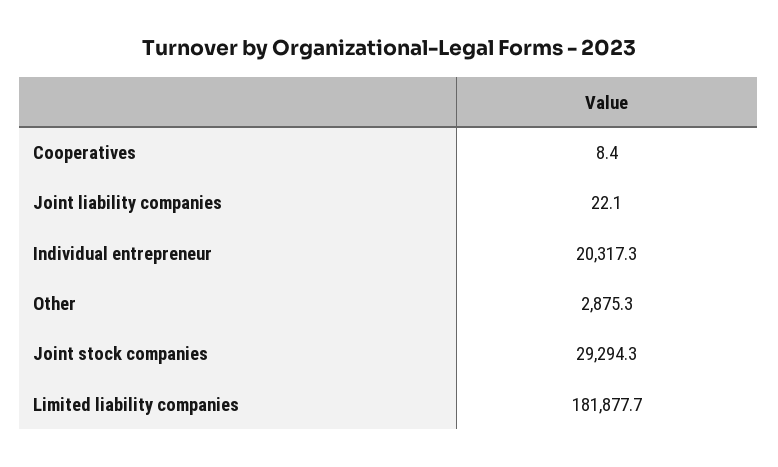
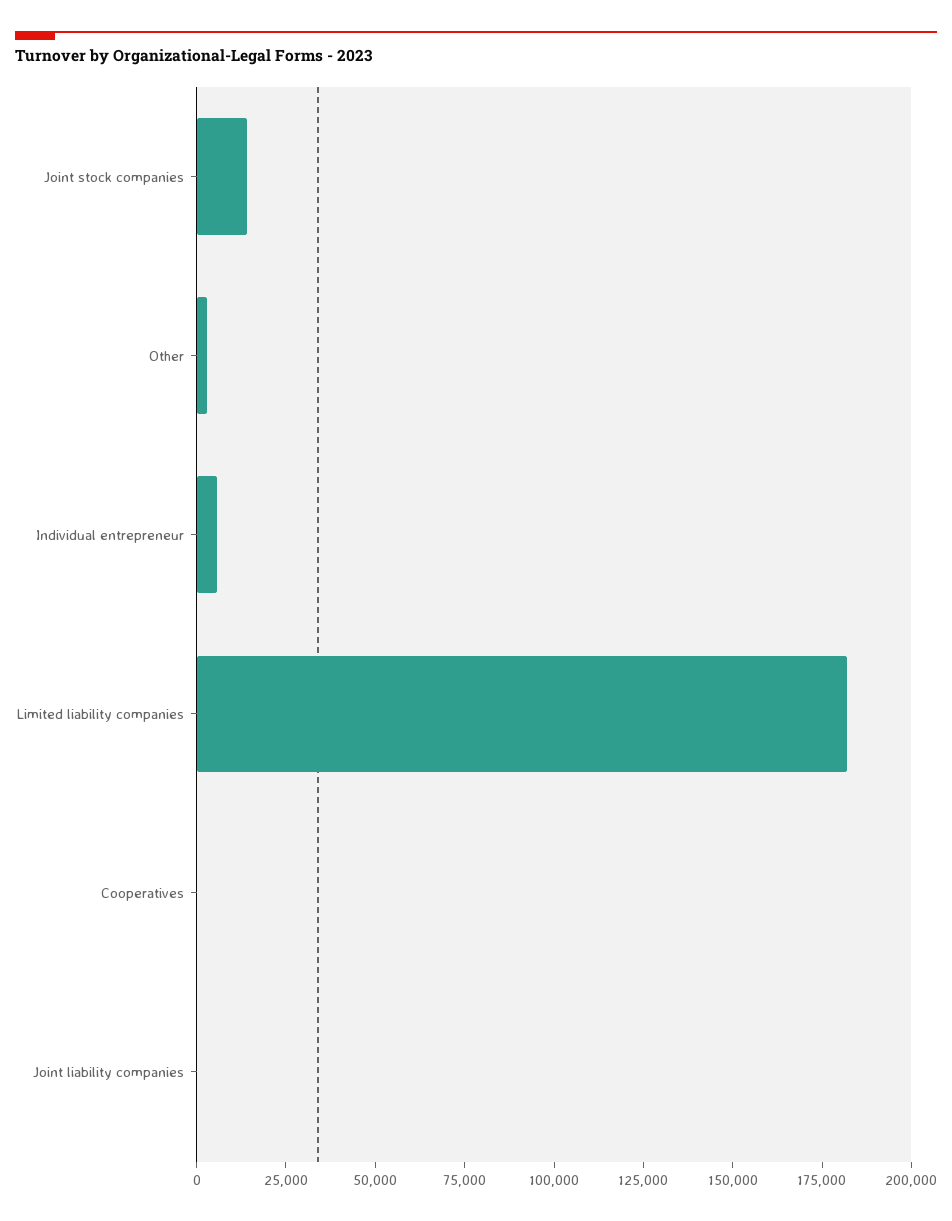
Individual entrepreneur: 20317.3 -> 5000
Joint stock companies: 29294.3 -> 15000

